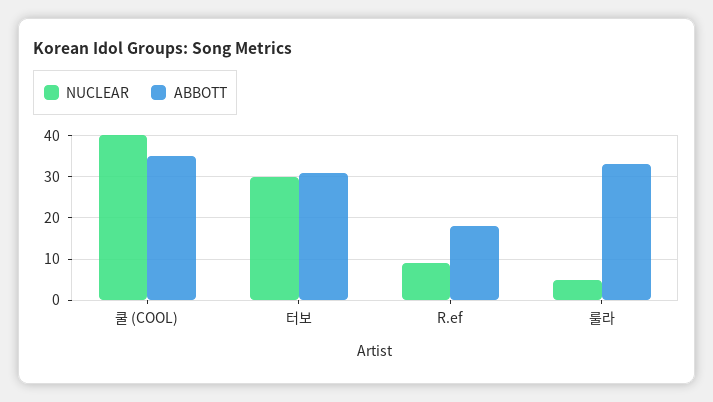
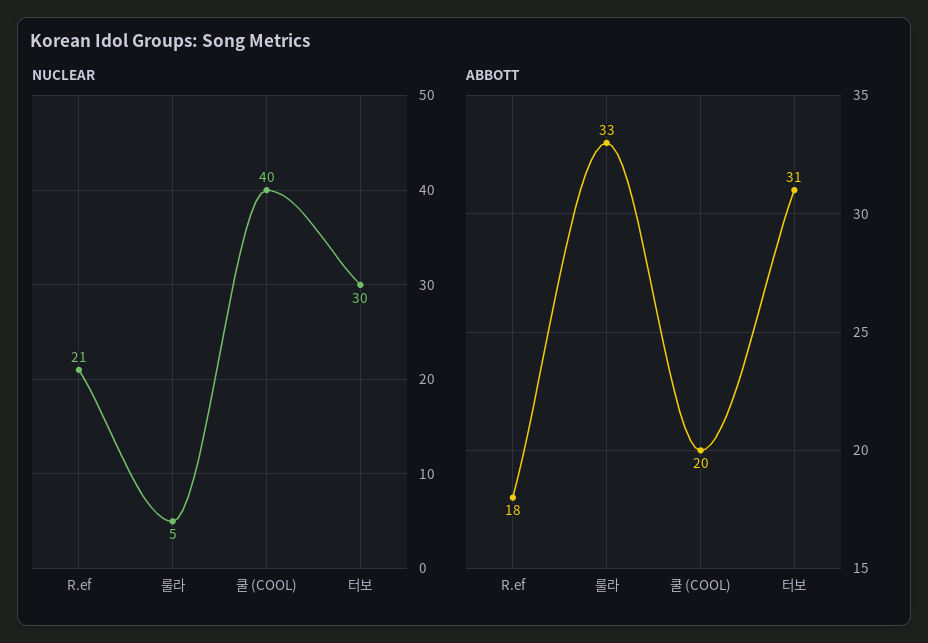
ABBOTT, 쿨 (COOL): 35 -> 20
NUCLEAR, R.ef: 10 -> 21

